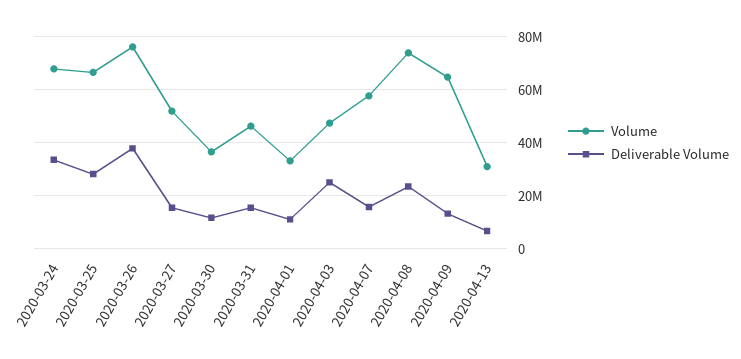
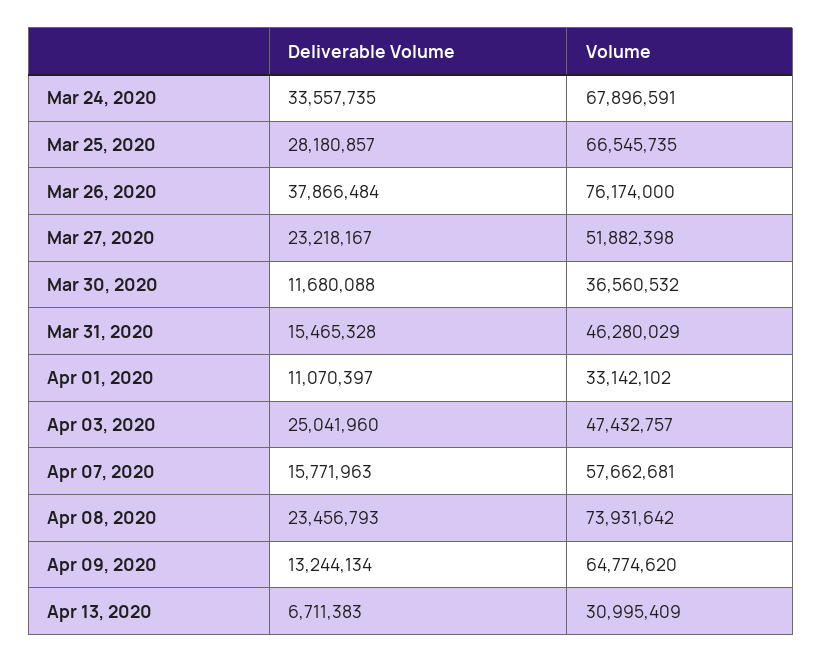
Deliverable Volume, 2020-03-27: 15000000 -> 23218167

